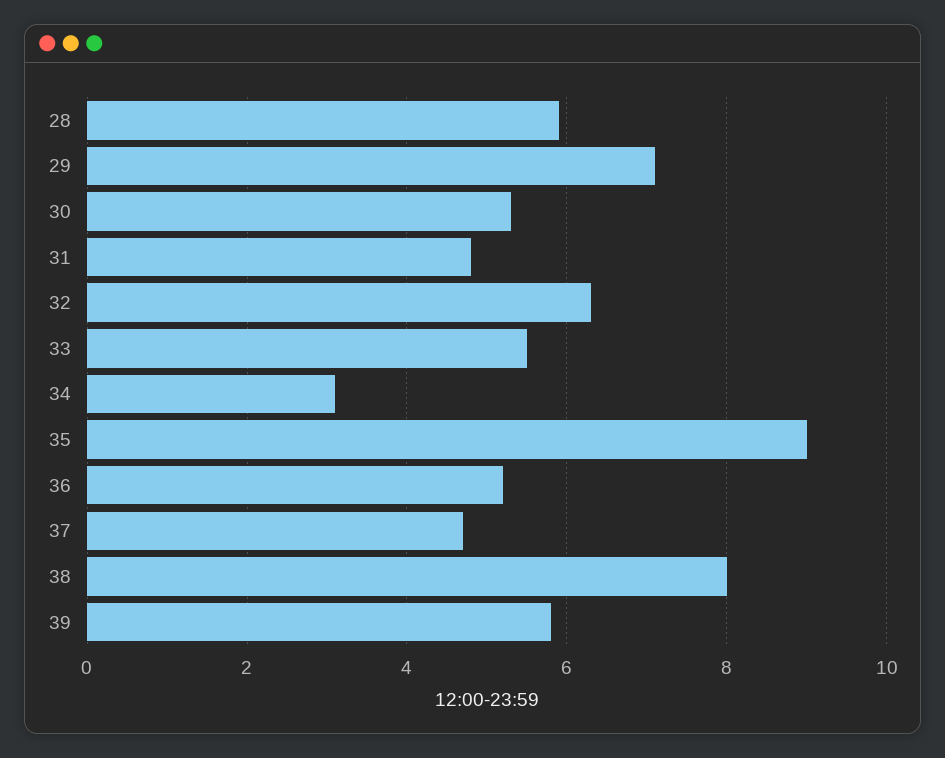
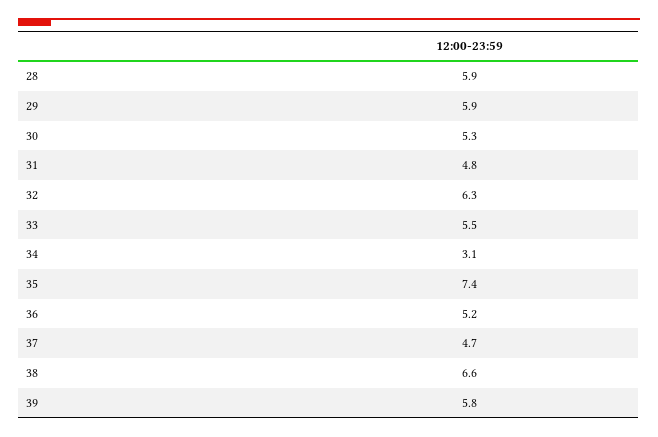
29: 7 -> 5.9
35: 9 -> 7.4
38: 8 -> 6.6

